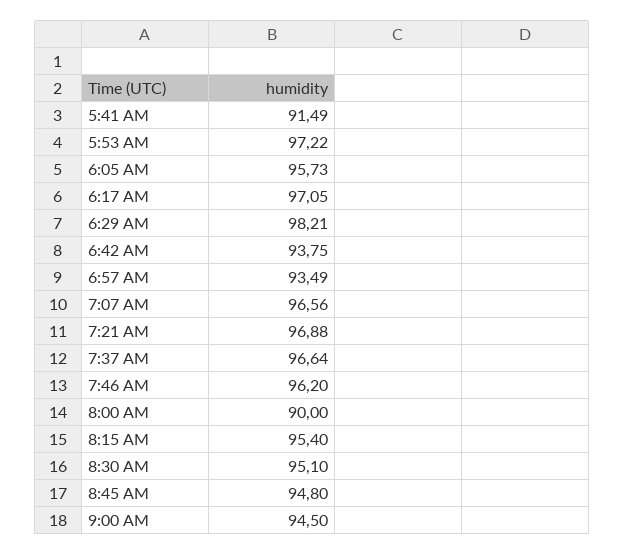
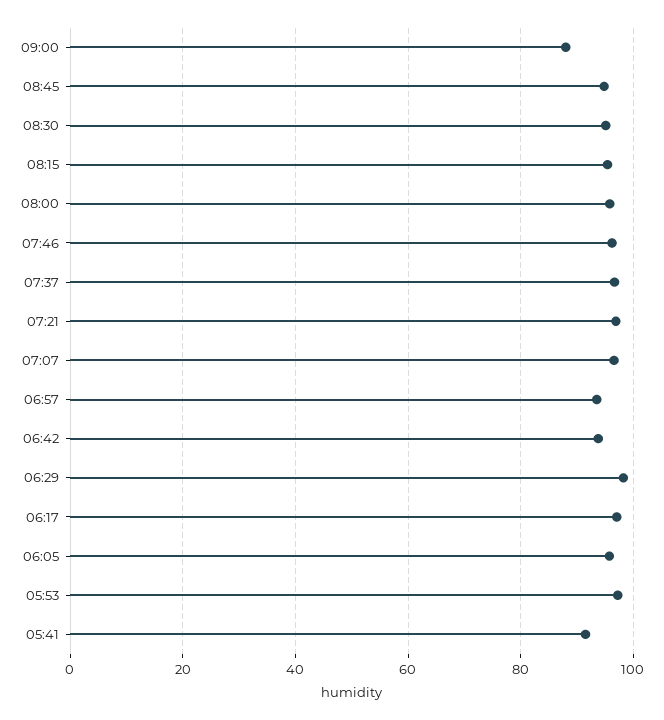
8:00 AM: 90 -> 96
9:00 AM: 94.5 -> 88

